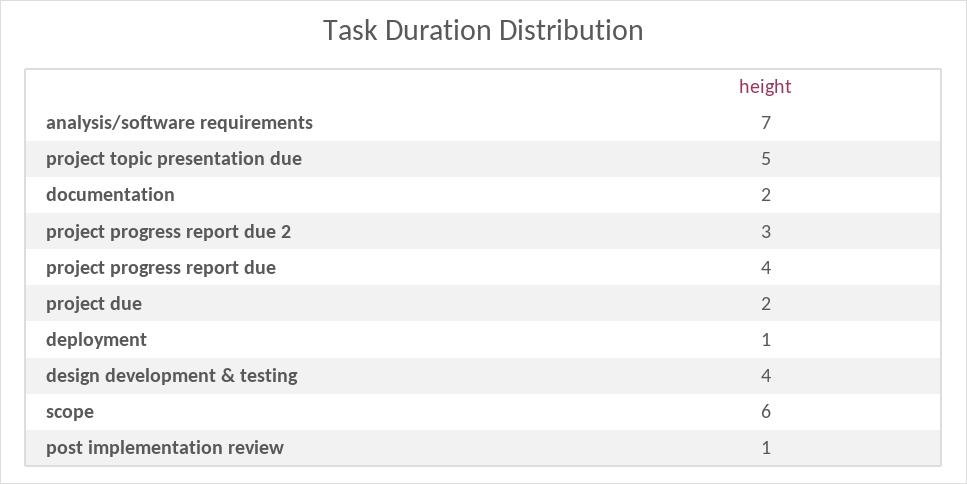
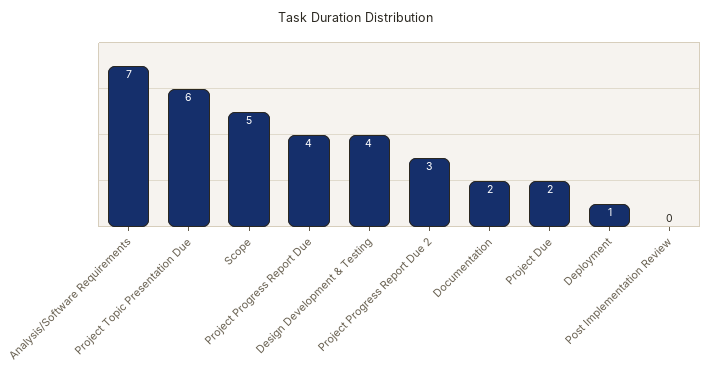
project topic presentation due: 5 -> 6
scope: 6 -> 5
post implementation review: 1 -> 0

